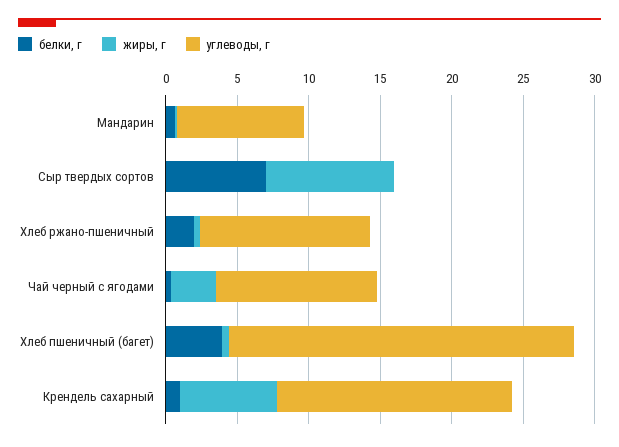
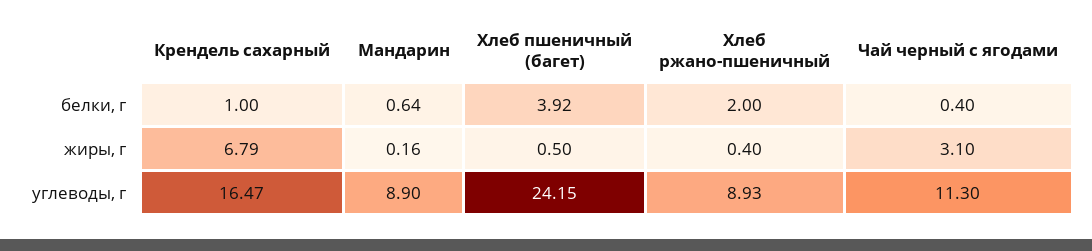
белки, г, Сыр твердых сортов: 7 -> none
жиры, г, Сыр твердых сортов: 9 -> none
углеводы, г, Сыр твердых сортов: 0 -> none
углеводы, г, Хлеб ржано-пшеничный: 12 -> 8.93

